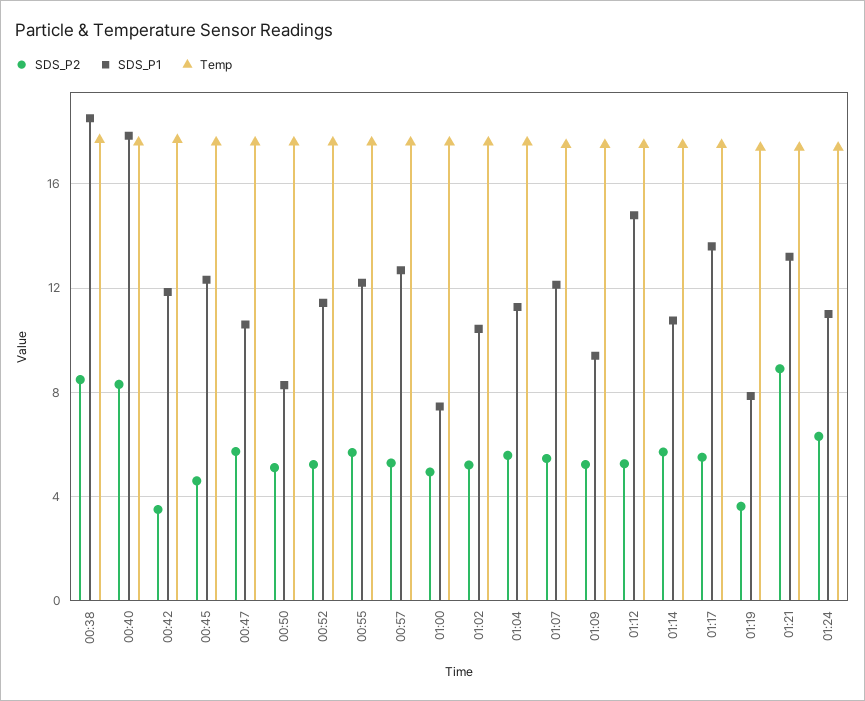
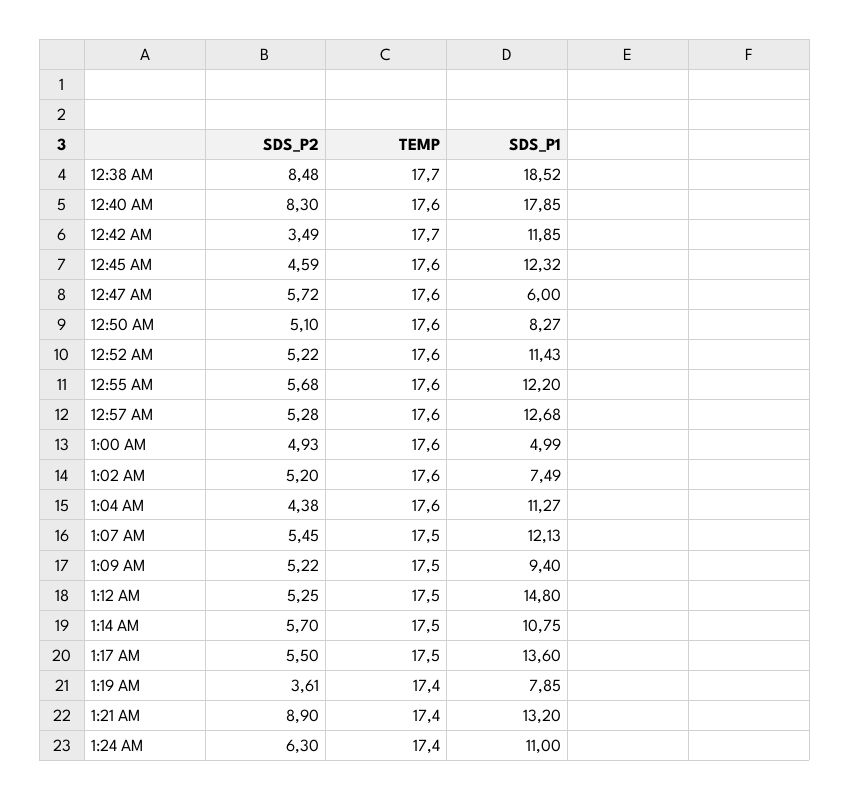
SDS_P1, 00:47: 10.5 -> 6
SDS_P1, 01:00: 7.5 -> 4.99
SDS_P1, 01:02: 10.5 -> 7.49
SDS_P2, 01:04: 5.5 -> 4.38

